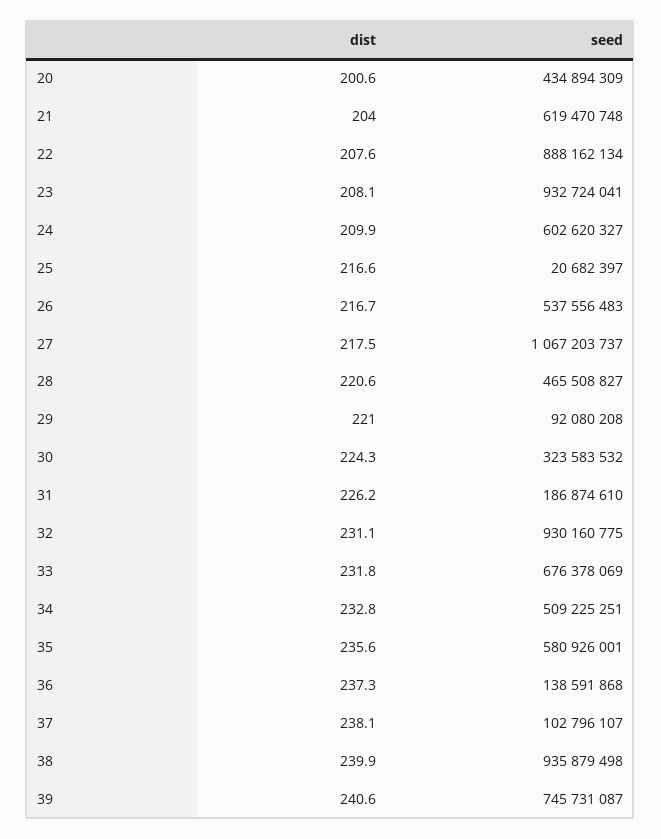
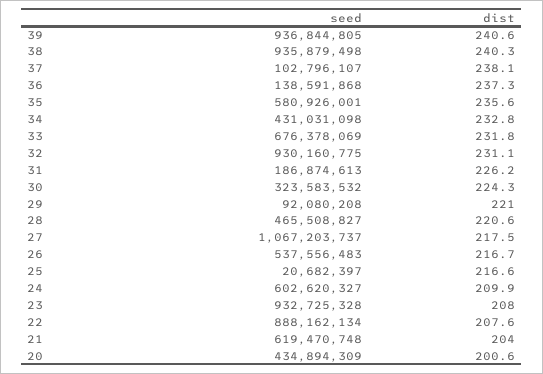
dist, 23: 208.1 -> 208
seed, 23: 932724041 -> 932725328
seed, 31: 186874610 -> 186874613
seed, 34: 509225251 -> 431031098
dist, 38: 239.9 -> 240.3
seed, 39: 745731087 -> 936844805

